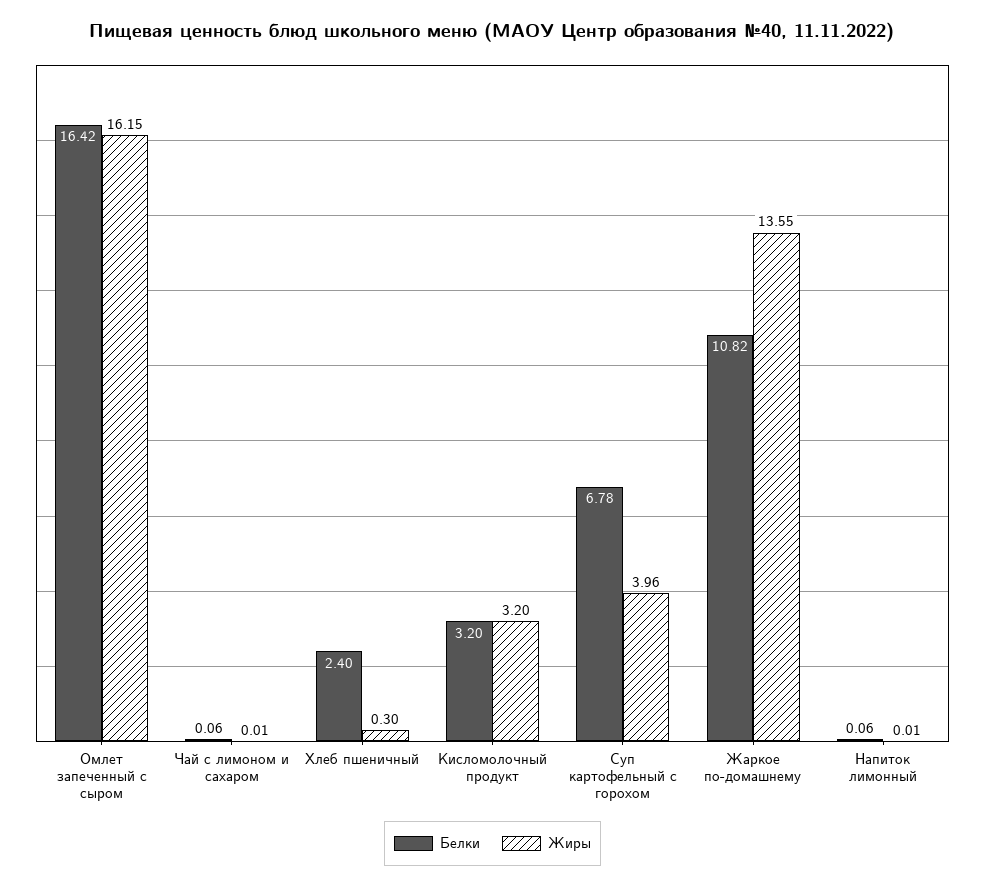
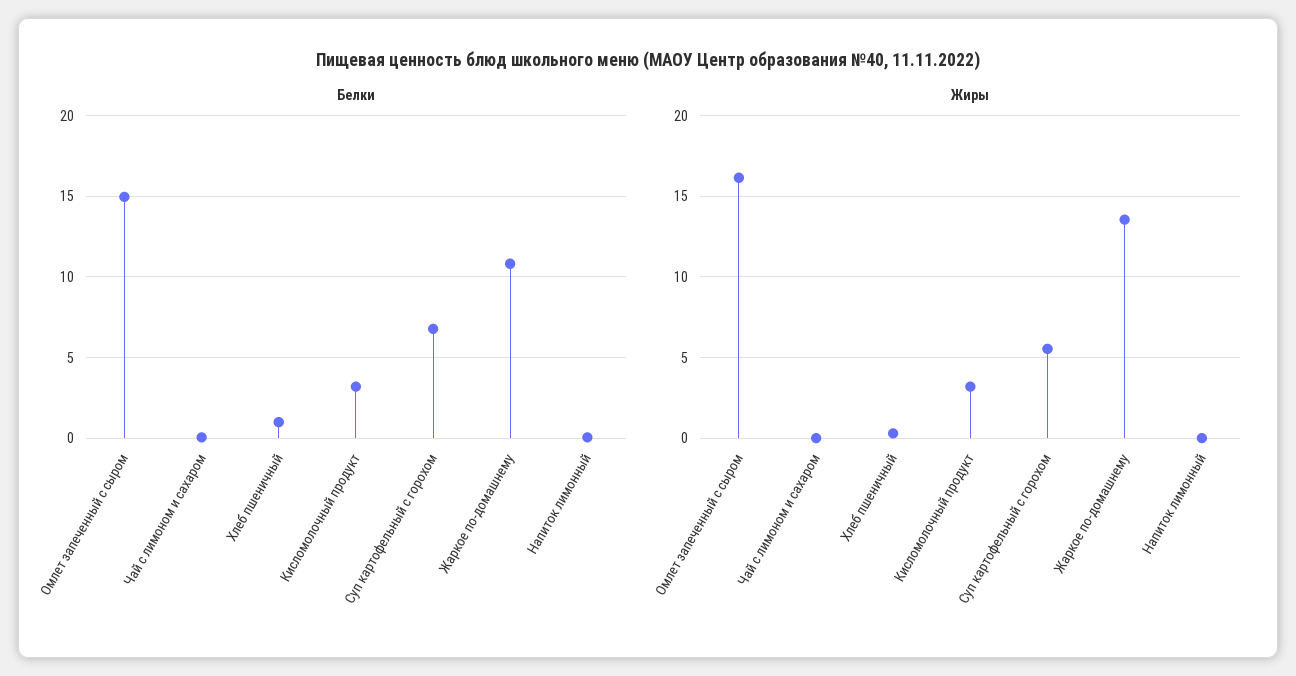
Белки, Омлет запеченный с сыром: 16.42 -> 15
Белки, Хлеб пшеничный: 2.4 -> 1
Жиры, Суп картофельный с горохом: 3.96 -> 5.5

